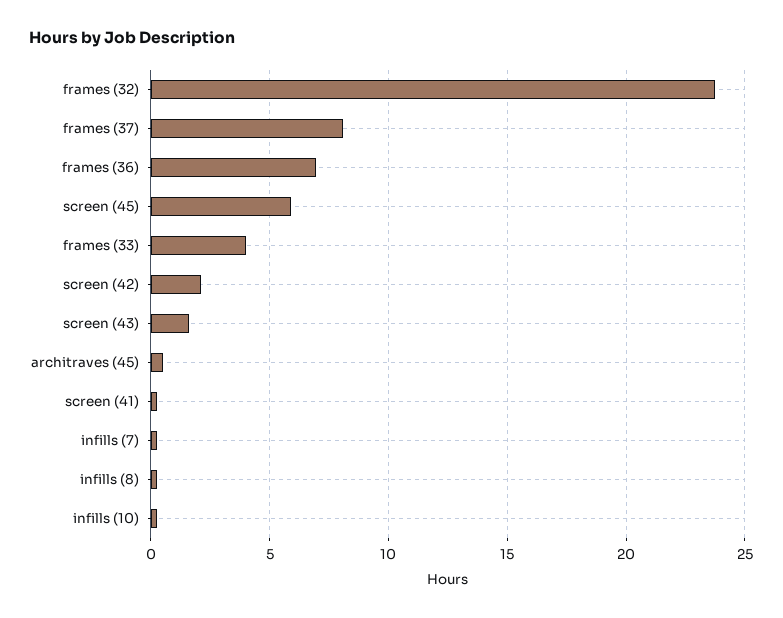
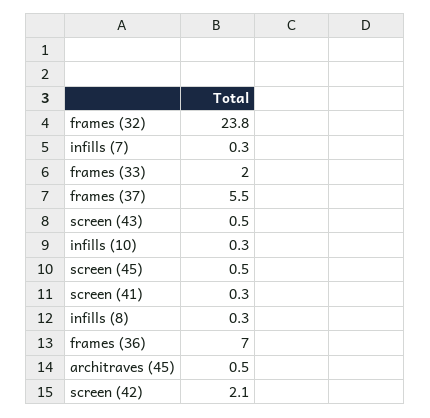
frames (37): 8 -> 5.5
screen (45): 6 -> 0.5
frames (33): 4 -> 2
screen (43): 1.5 -> 0.5

